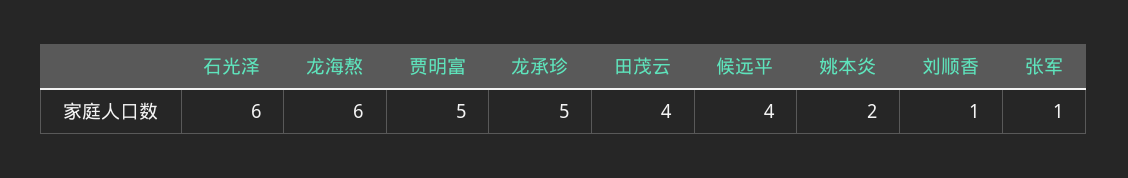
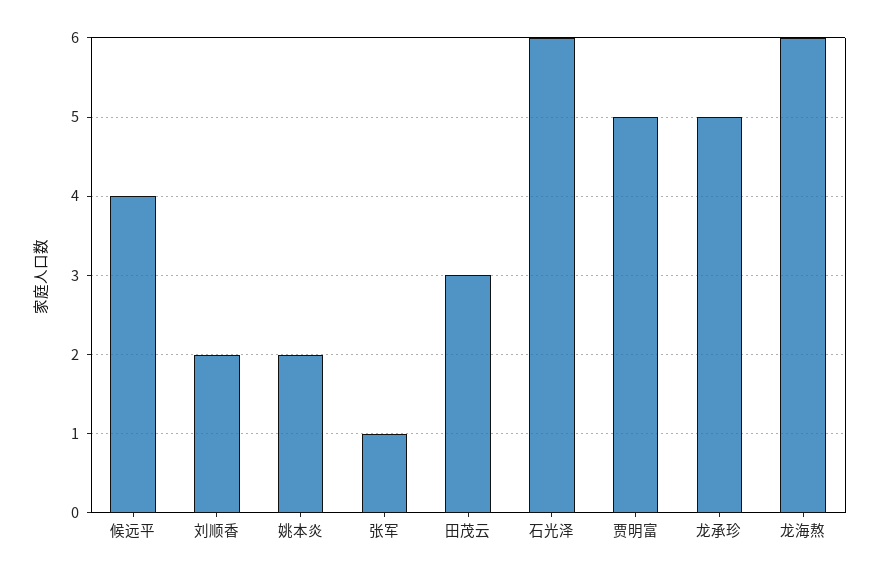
田茂云: 4 -> 3
刘顺香: 1 -> 2

